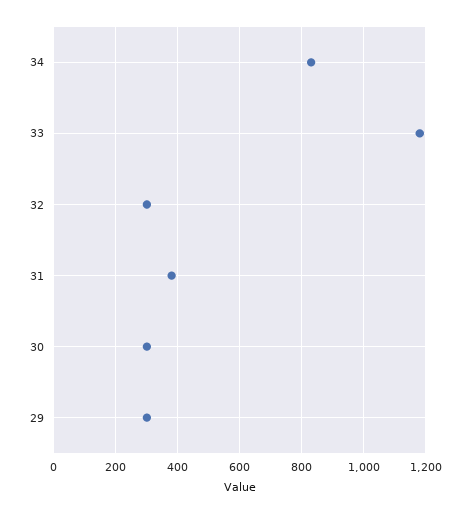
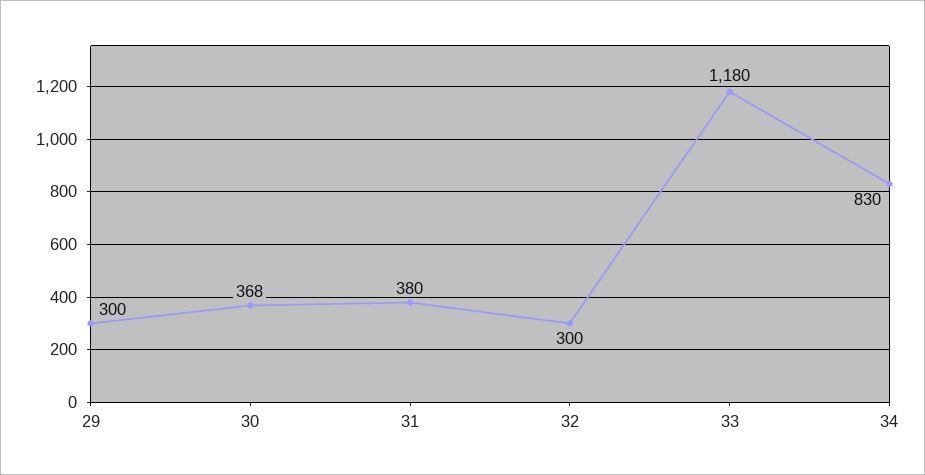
30: 300 -> 368

